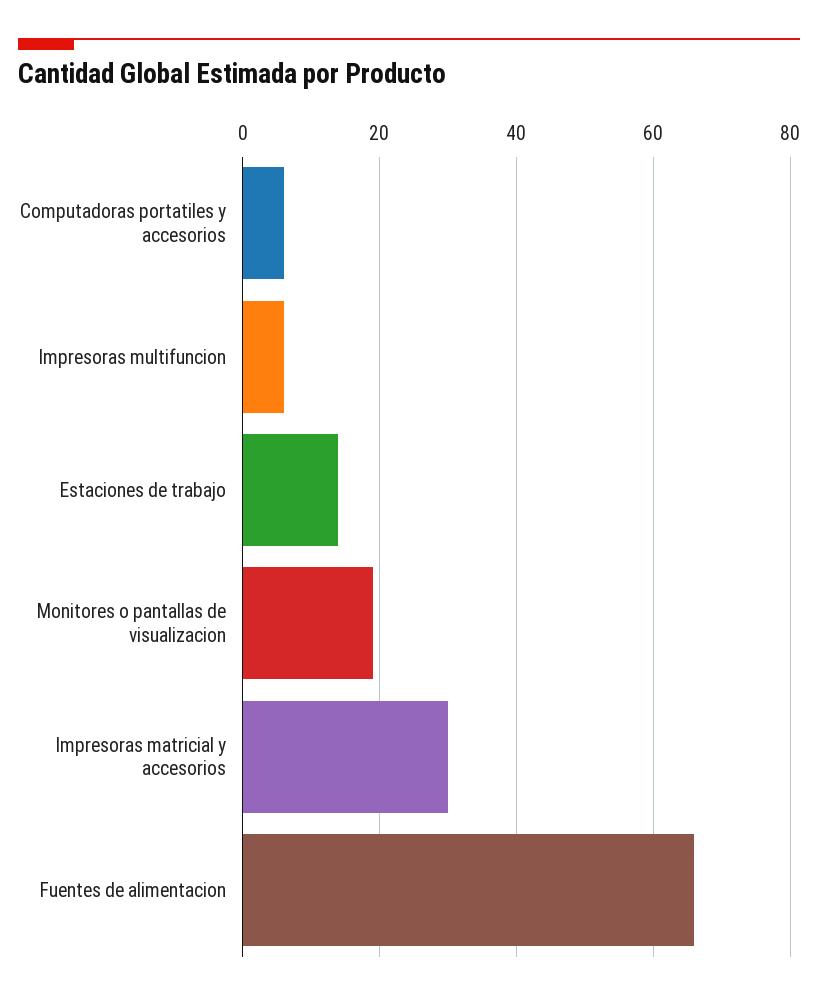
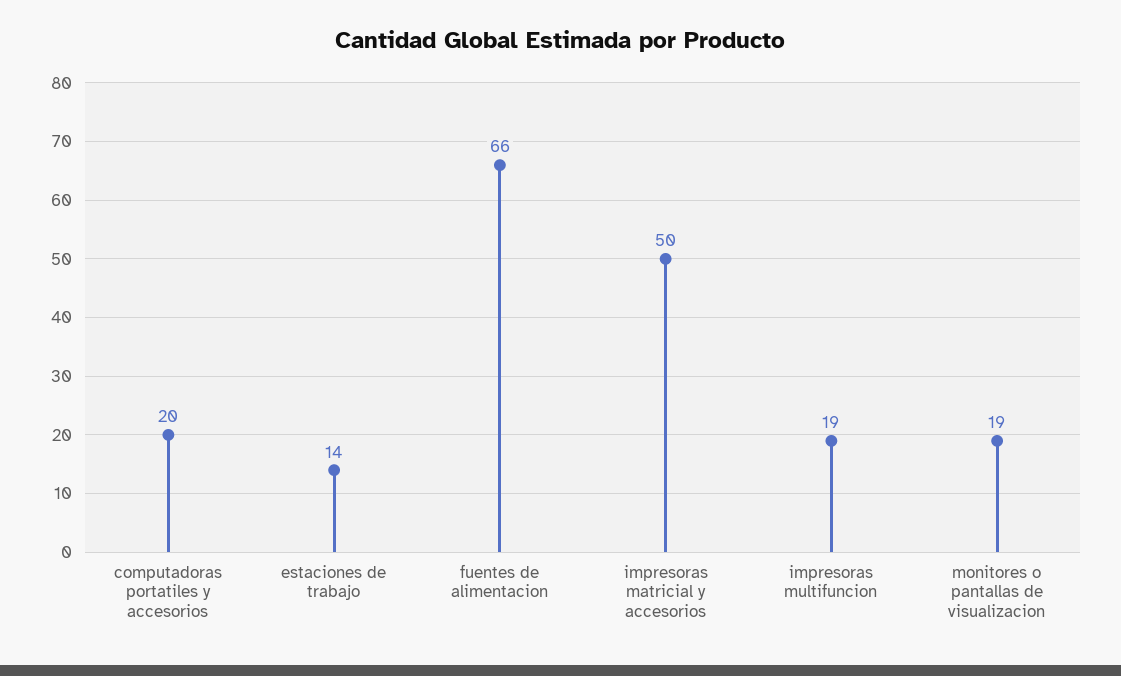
Computadoras portatiles y accesorios: 5 -> 20
Impresoras multifuncion: 5 -> 19
Impresoras matricial y accesorios: 30 -> 50

